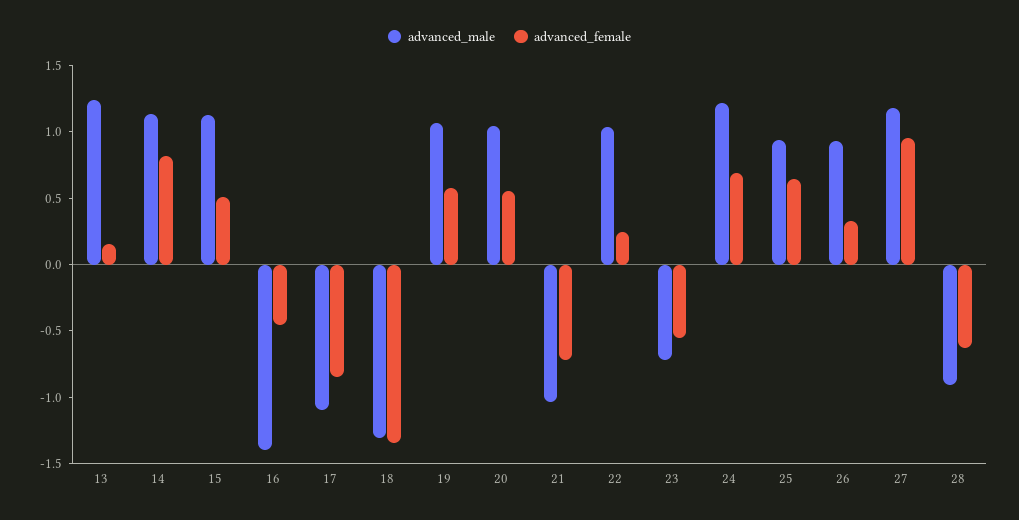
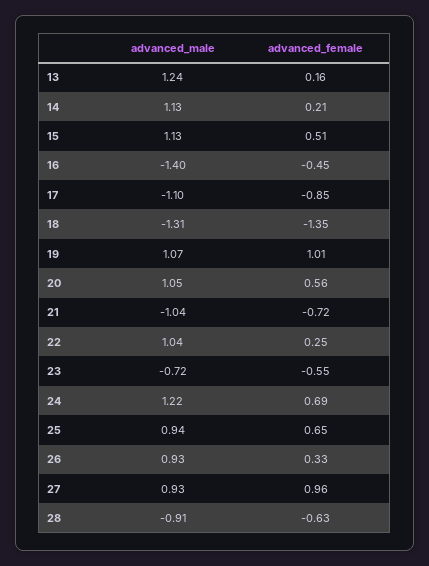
advanced_female, 14: 0.8 -> 0.21
advanced_female, 19: 0.6 -> 1.01
advanced_male, 27: 1.2 -> 0.93

